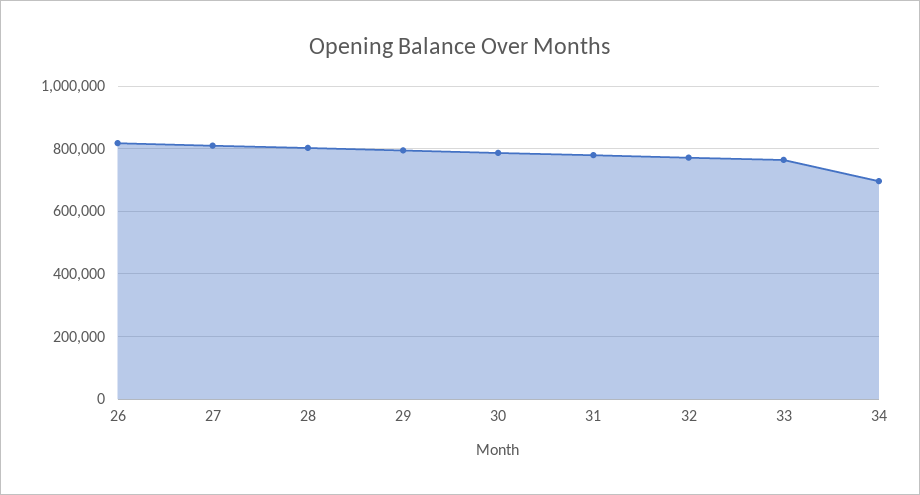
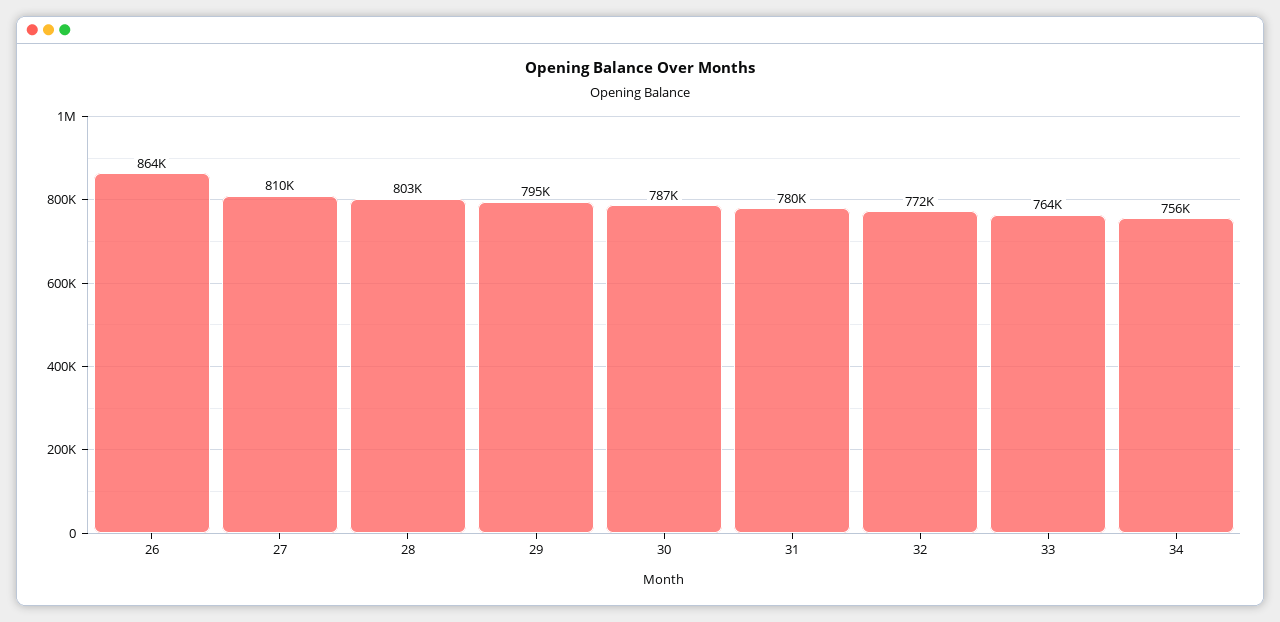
26: 820000 -> 864000
34: 700000 -> 756000

